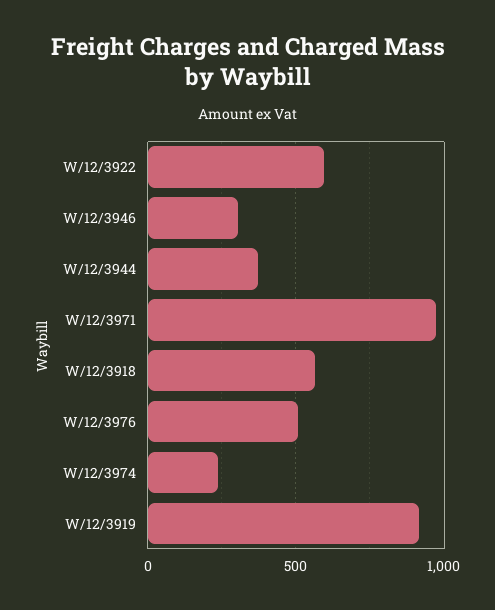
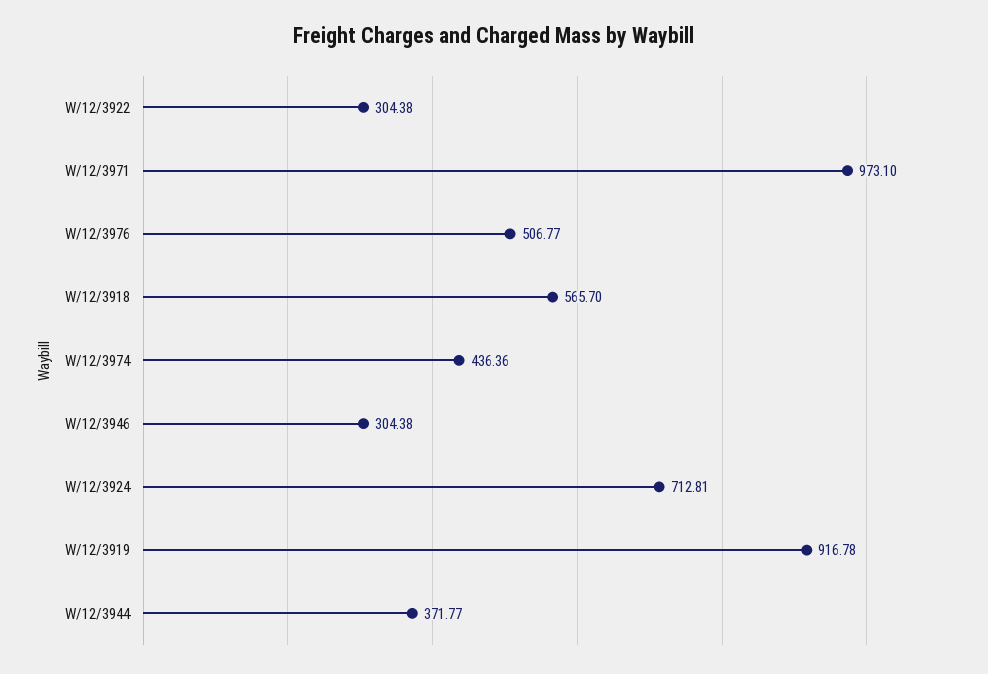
W/12/3922: 600 -> 304.38
W/12/3974: 250 -> 436.36
W/12/3924: none -> 712.81

